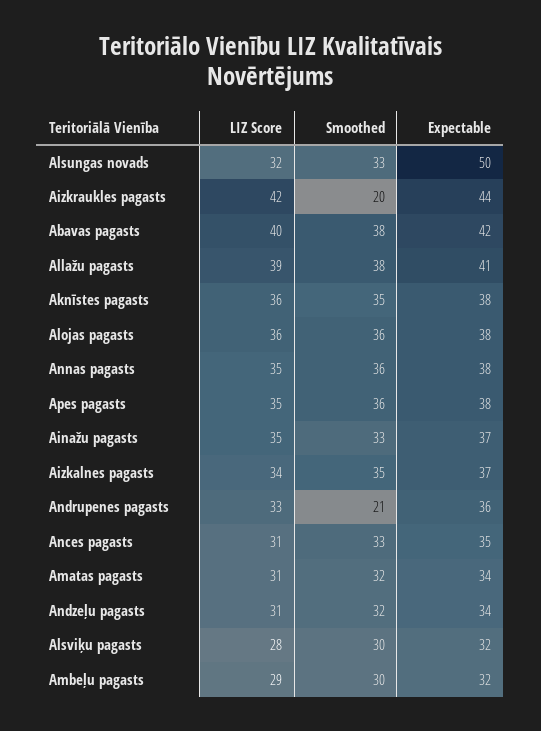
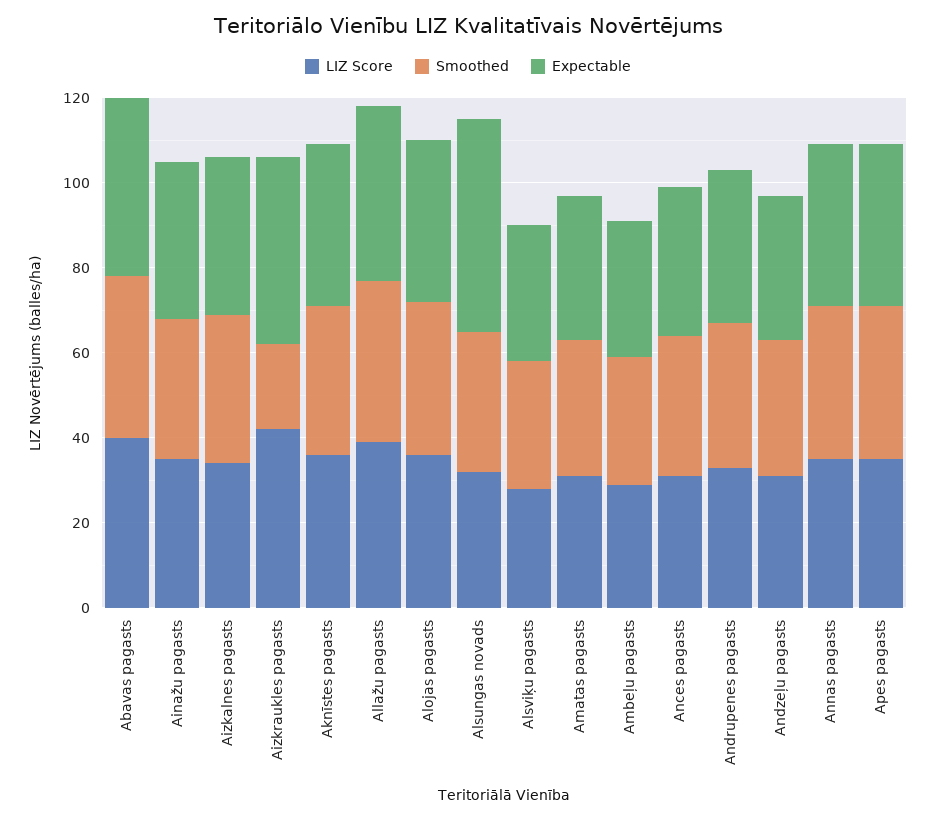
Smoothed, Andrupenes pagasts: 21 -> 35

